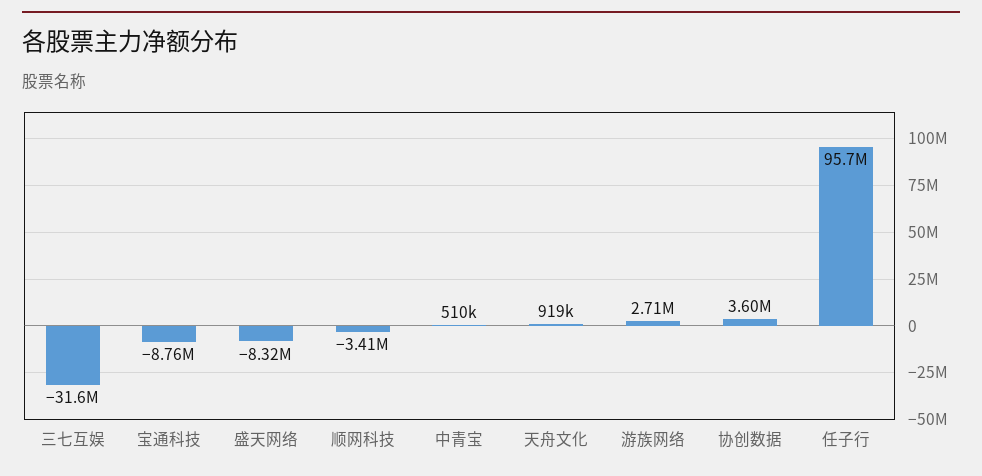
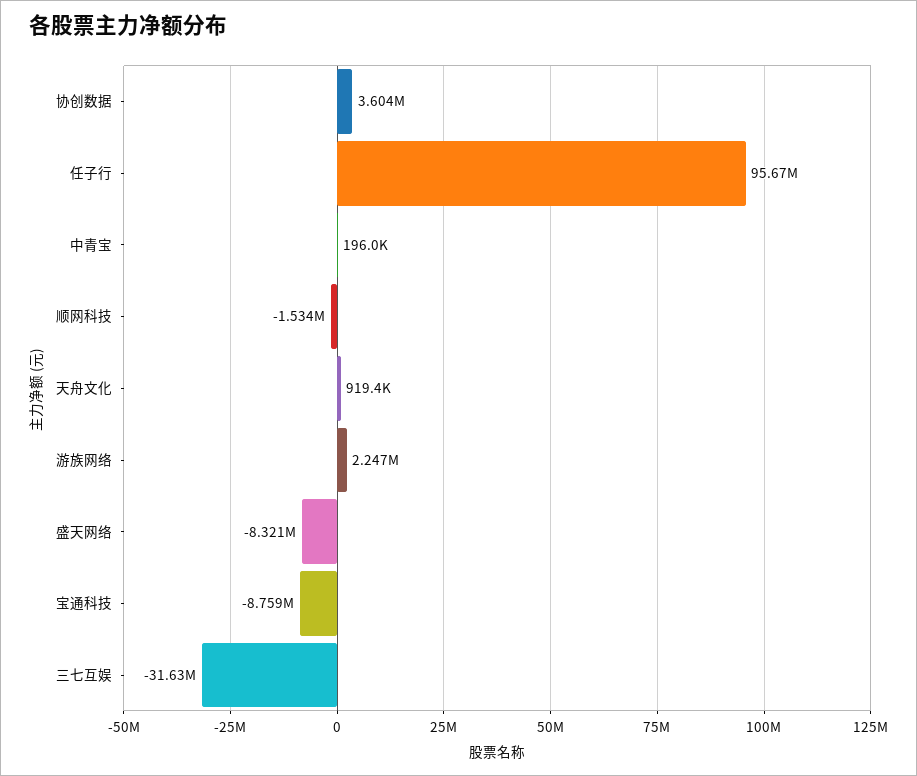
顺网科技: -3410000 -> -1534000
中青宝: 510000 -> 196000
游族网络: 2710000 -> 2247000

